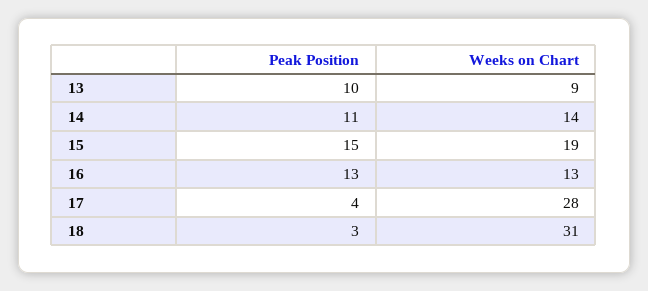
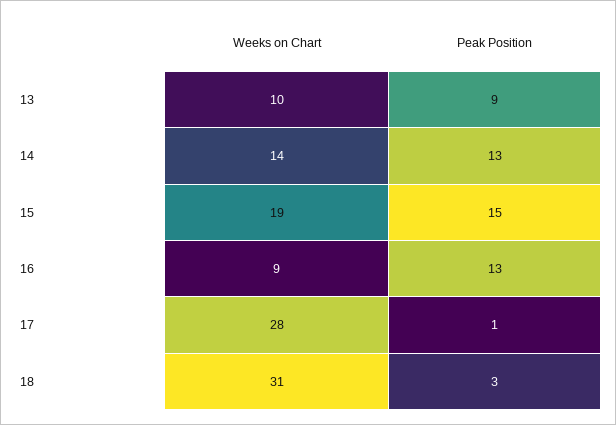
Peak Position, 13: 10 -> 9
Weeks on Chart, 13: 9 -> 10
Peak Position, 14: 11 -> 13
Weeks on Chart, 16: 13 -> 9
Peak Position, 17: 4 -> 1

